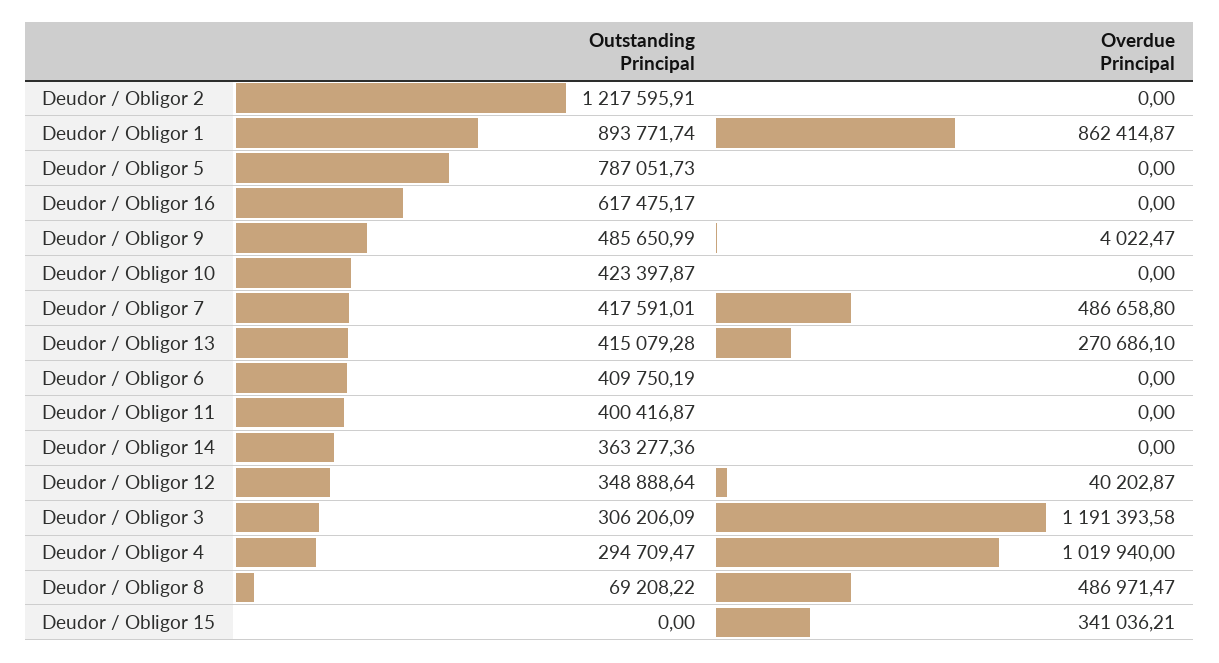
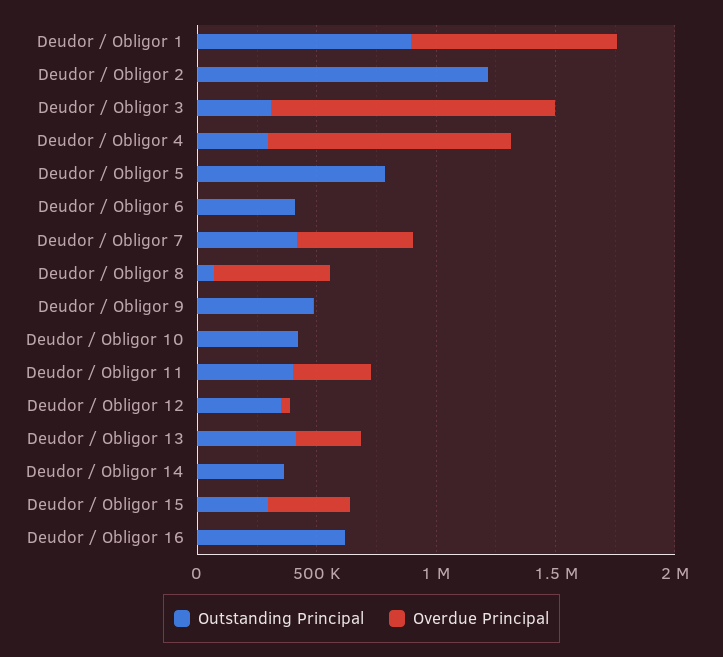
Overdue Principal, Deudor / Obligor 11: 0 -> 300000
Outstanding Principal, Deudor / Obligor 15: 0 -> 300000

